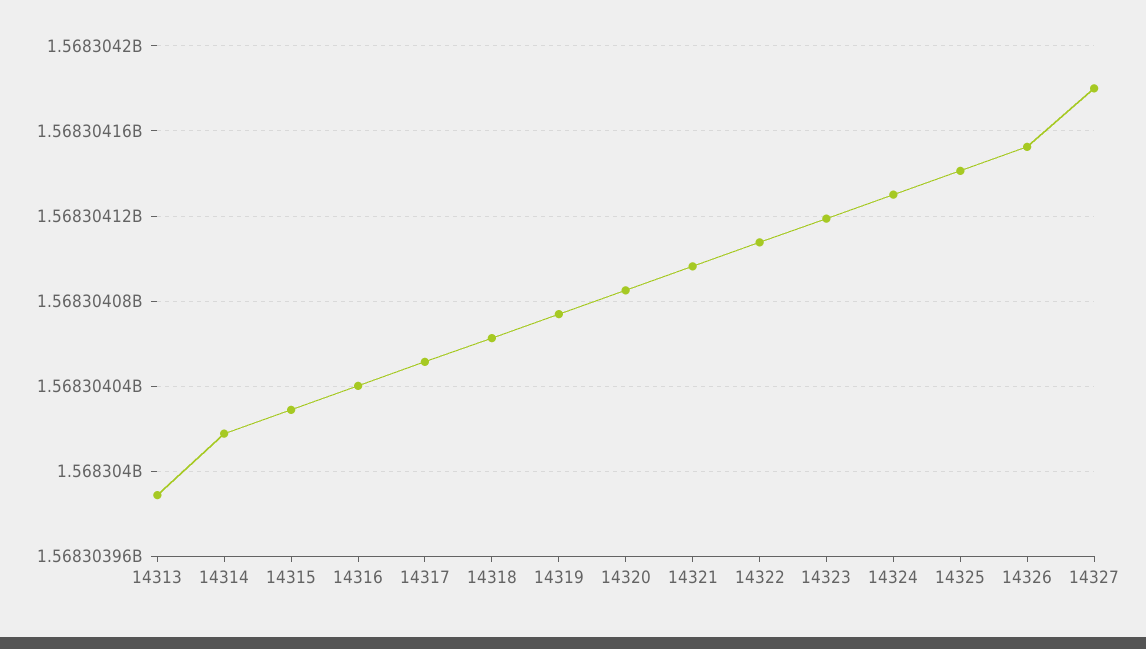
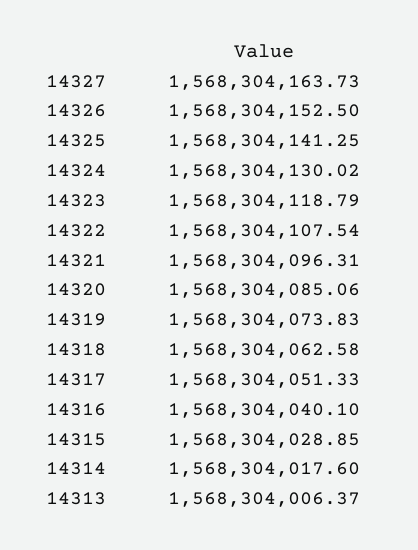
14313: 1568303990 -> 1568304006.37
14327: 1568304180 -> 1568304163.73

